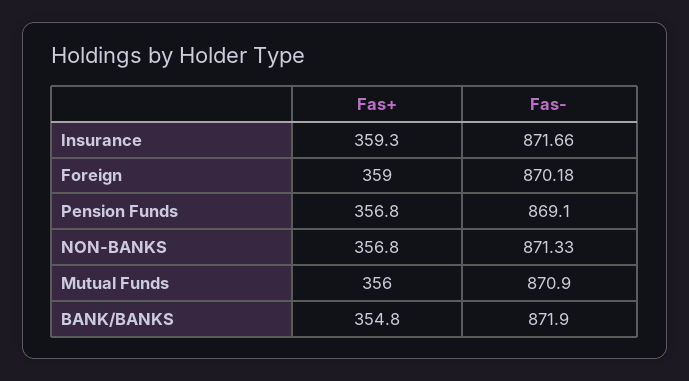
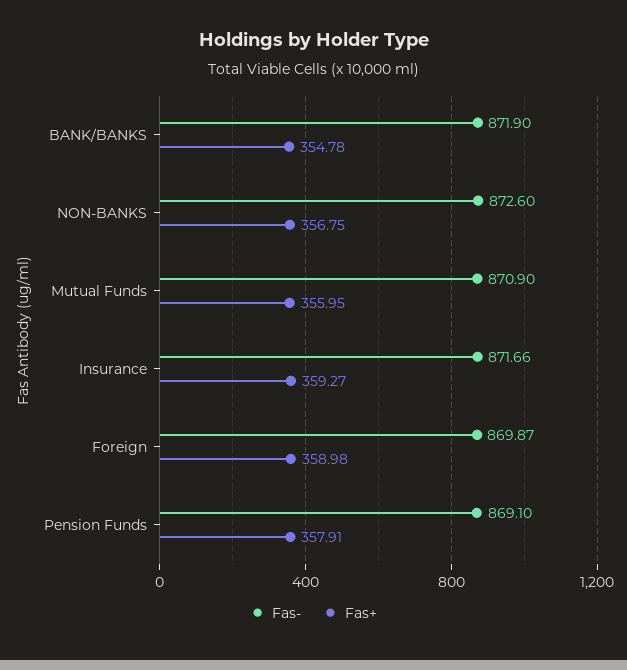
Fas-, Foreign: 870.18 -> 869.87
Fas+, Pension Funds: 356.8 -> 357.91
Fas-, NON-BANKS: 871.33 -> 872.6

